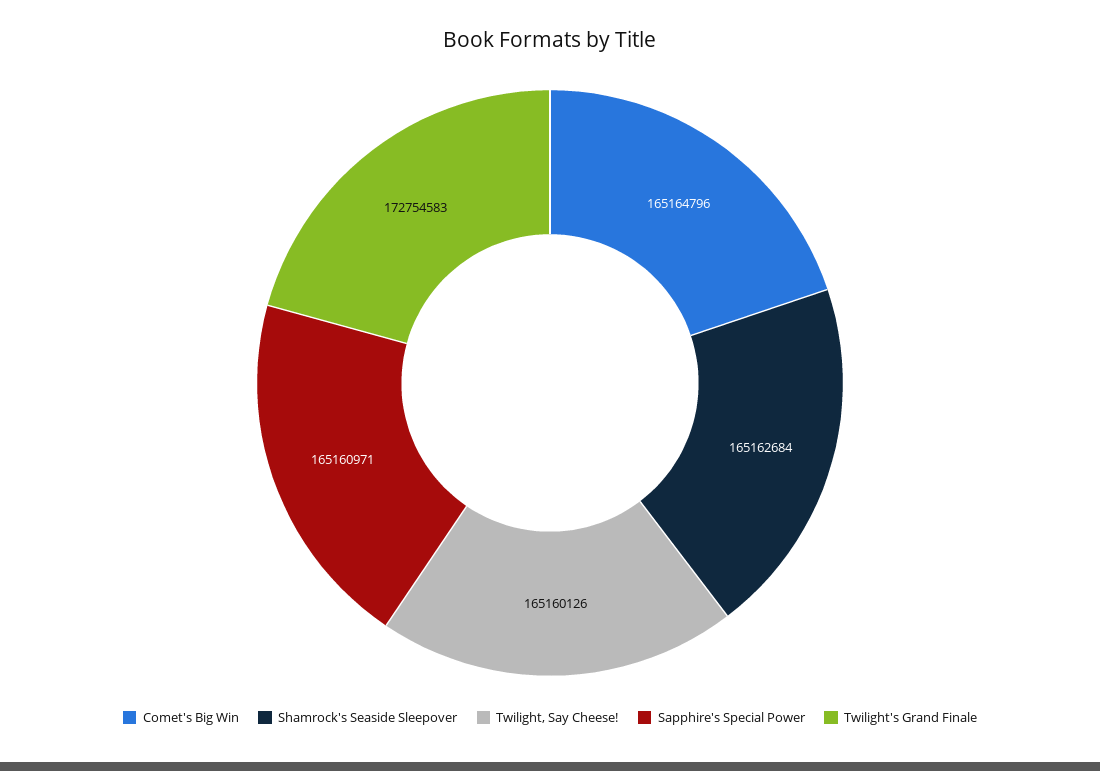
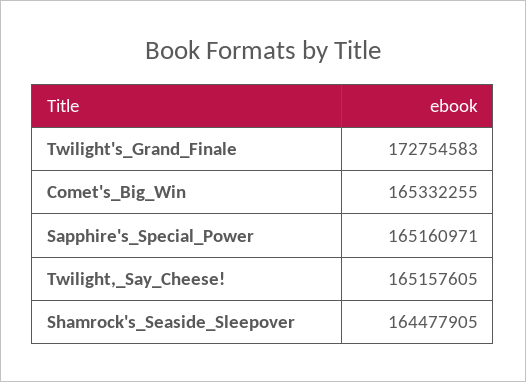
Comet's Big Win: 165164796 -> 165332255
Shamrock's Seaside Sleepover: 165162684 -> 164477905
Twilight, Say Cheese!: 165160126 -> 165157605

